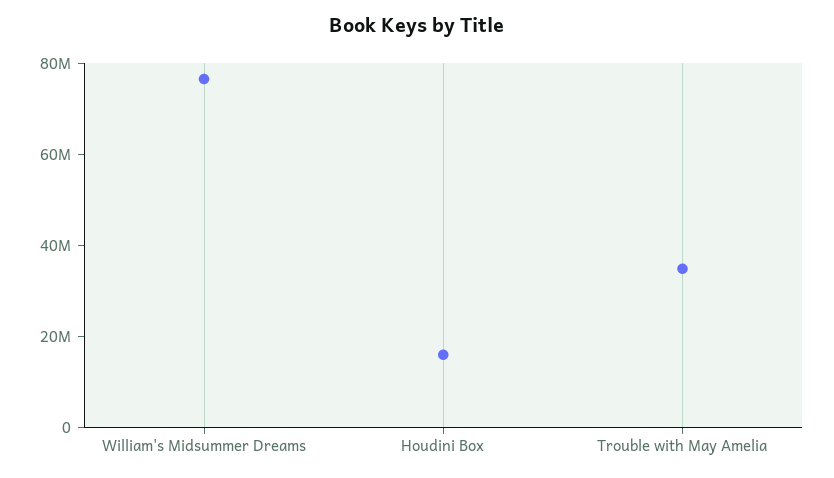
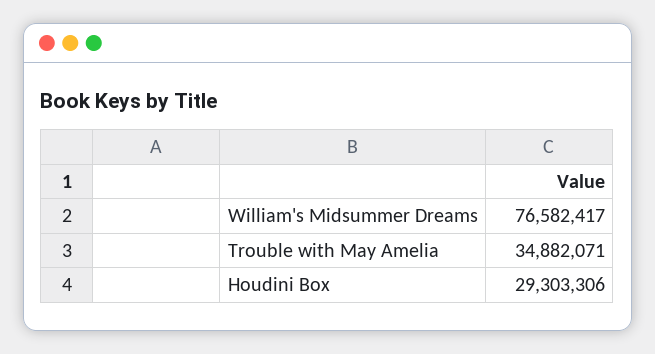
Houdini Box: 15000000 -> 29303306

